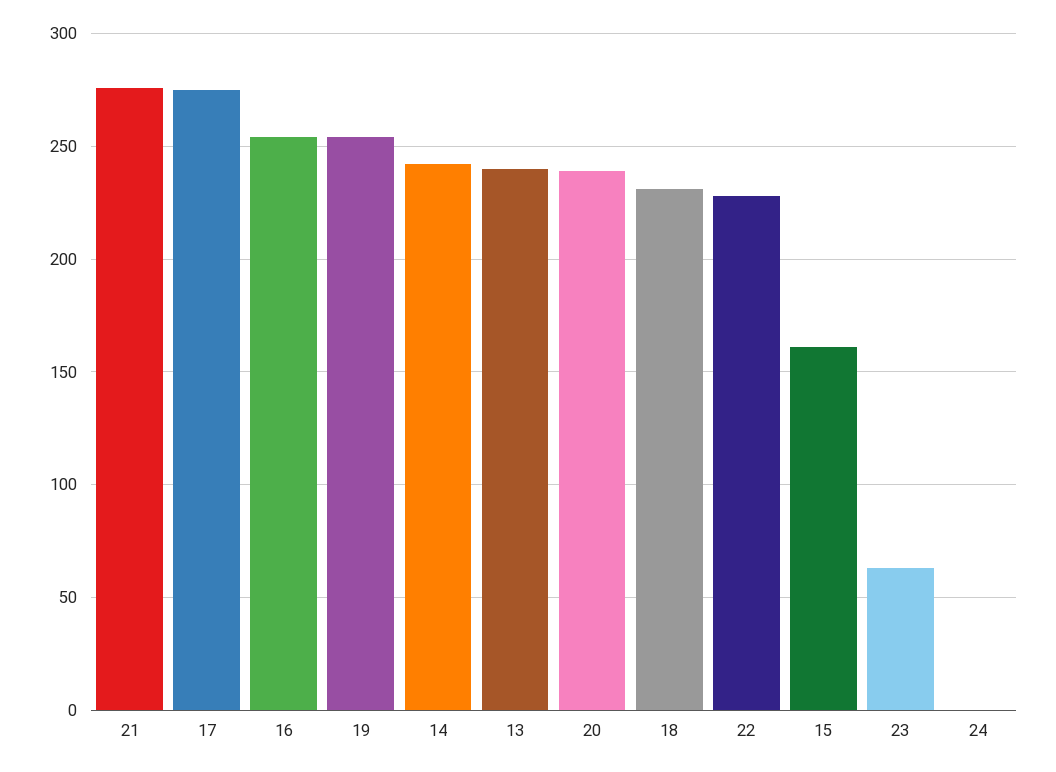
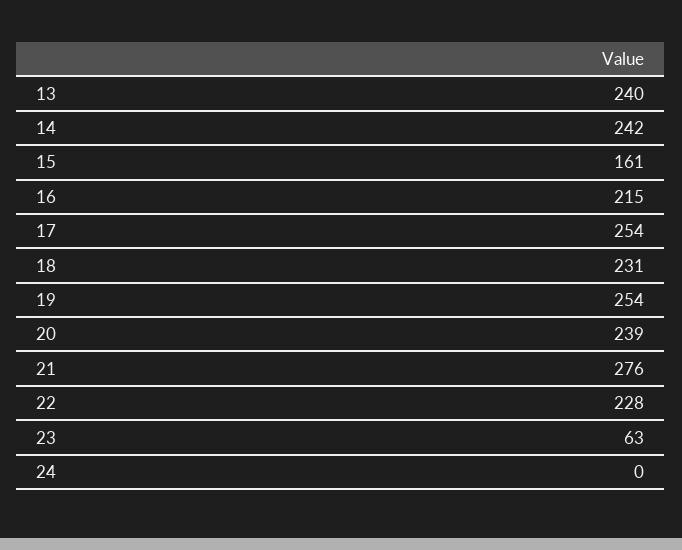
17: 275 -> 254
16: 255 -> 215

